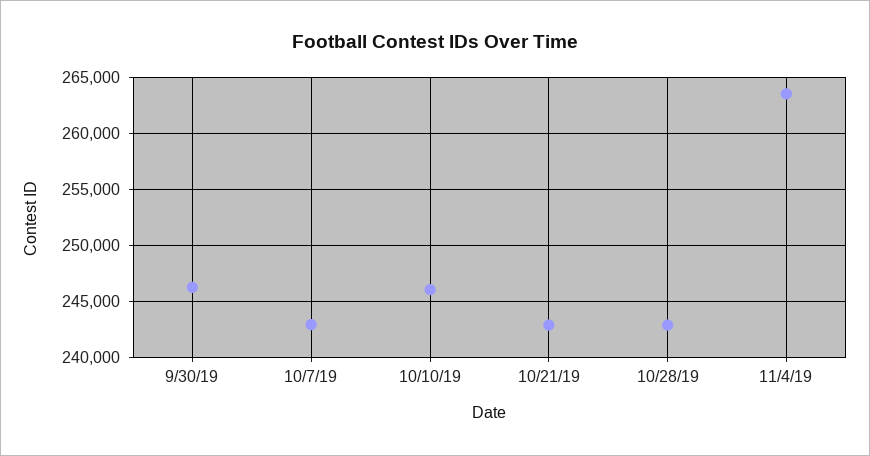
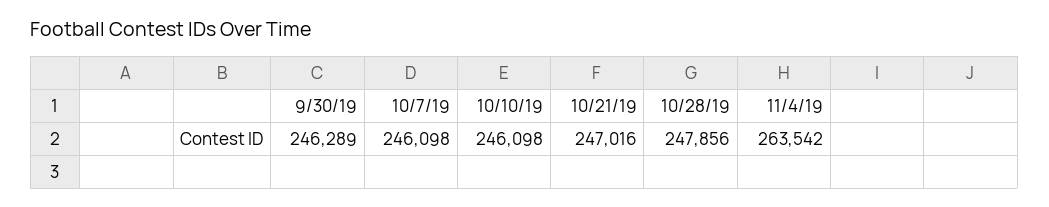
10/7/19: 243000 -> 246098
10/21/19: 243000 -> 247016
10/28/19: 243000 -> 247856

